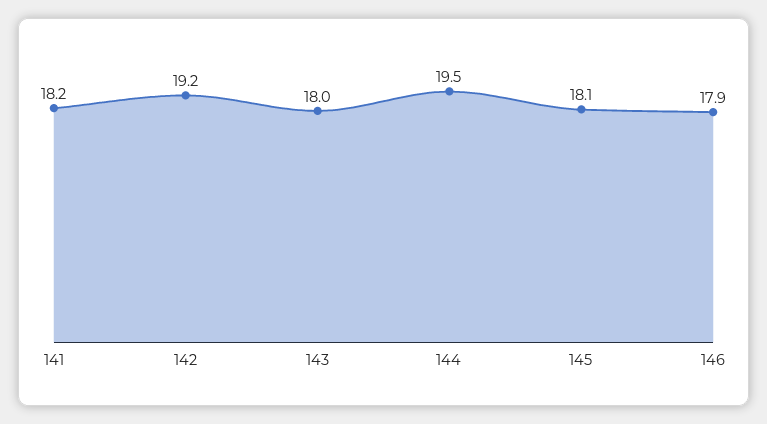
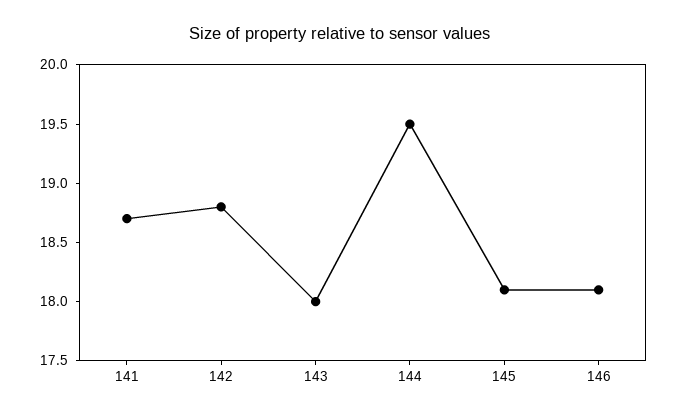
141: 18.2 -> 18.7
142: 19.2 -> 18.8
146: 17.9 -> 18.1

